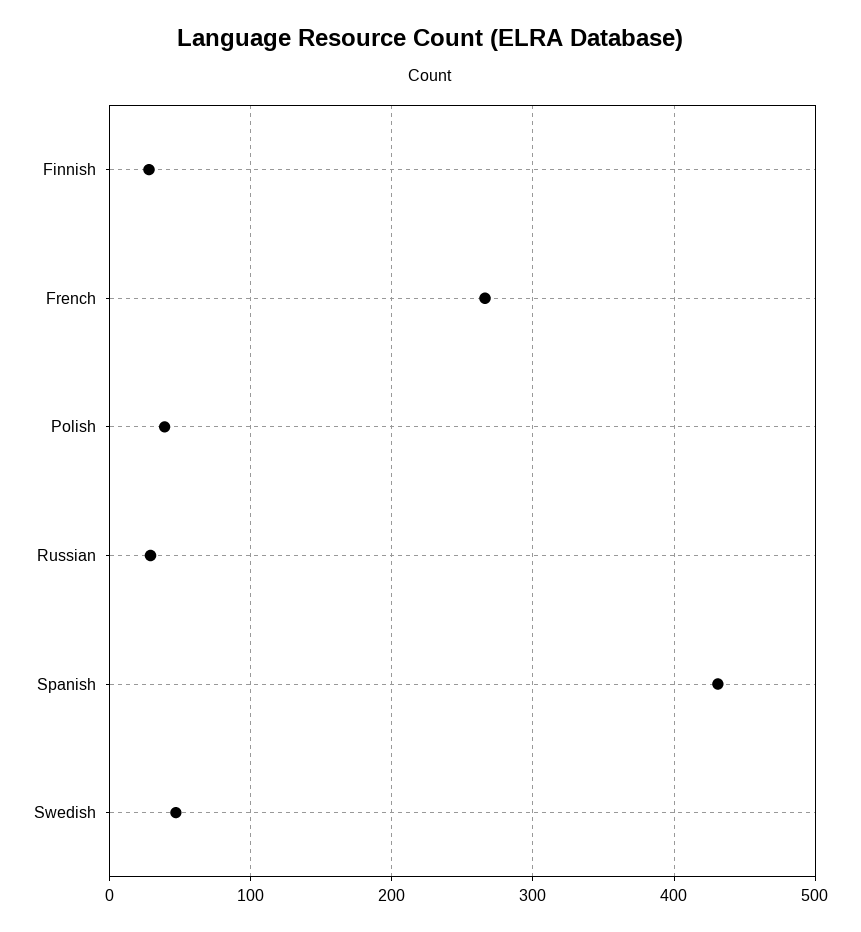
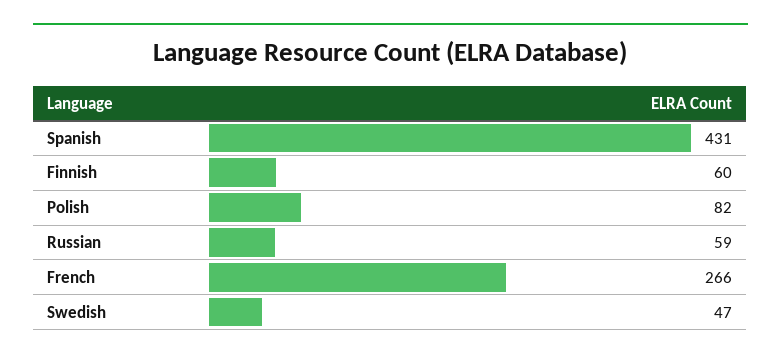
Finnish: 30 -> 60
Polish: 40 -> 82
Russian: 30 -> 59

